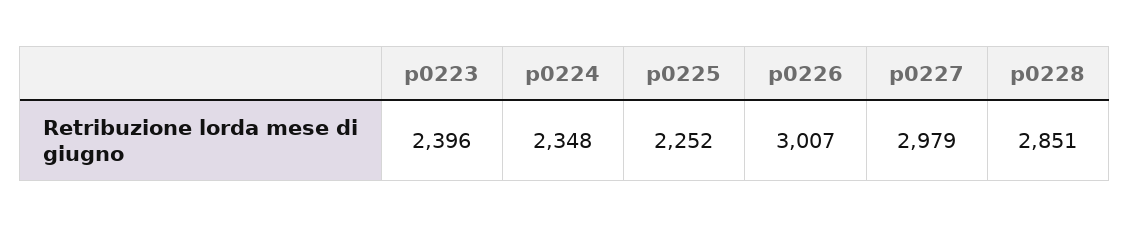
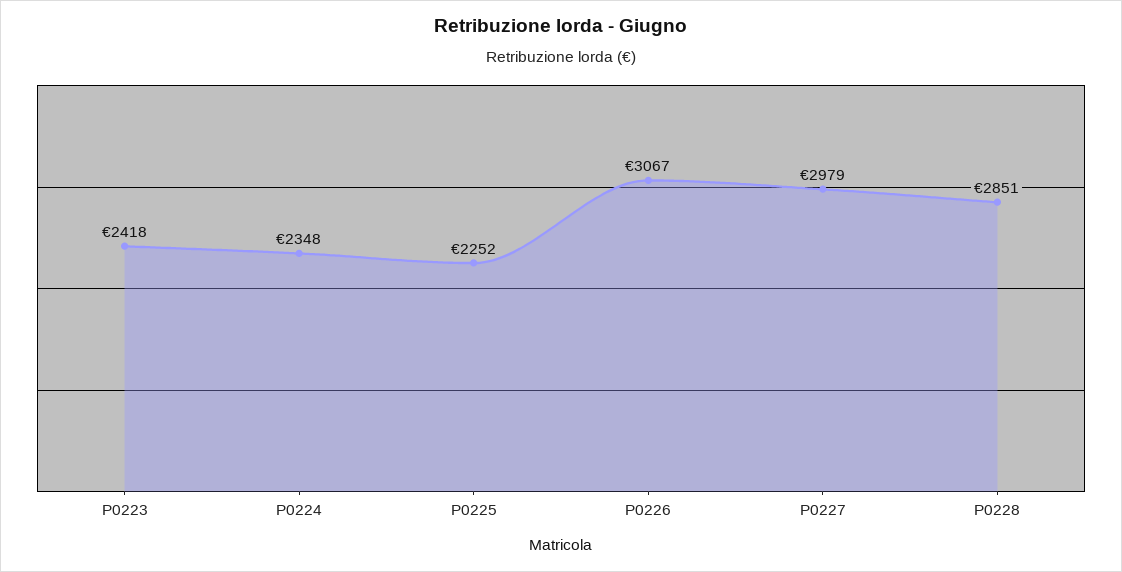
p0223: 2396 -> 2418
p0226: 3007 -> 3067

